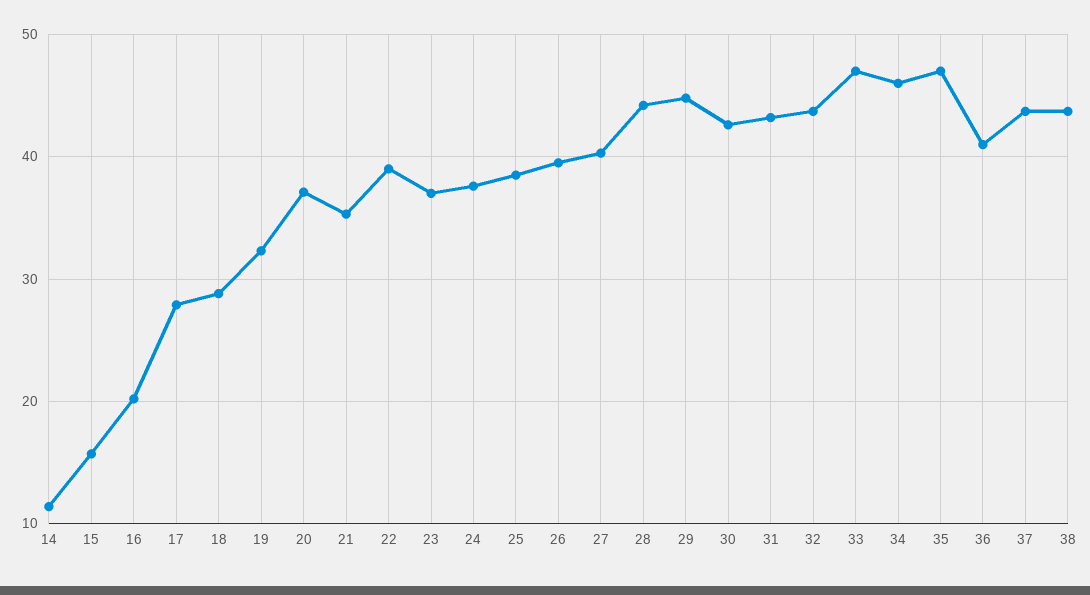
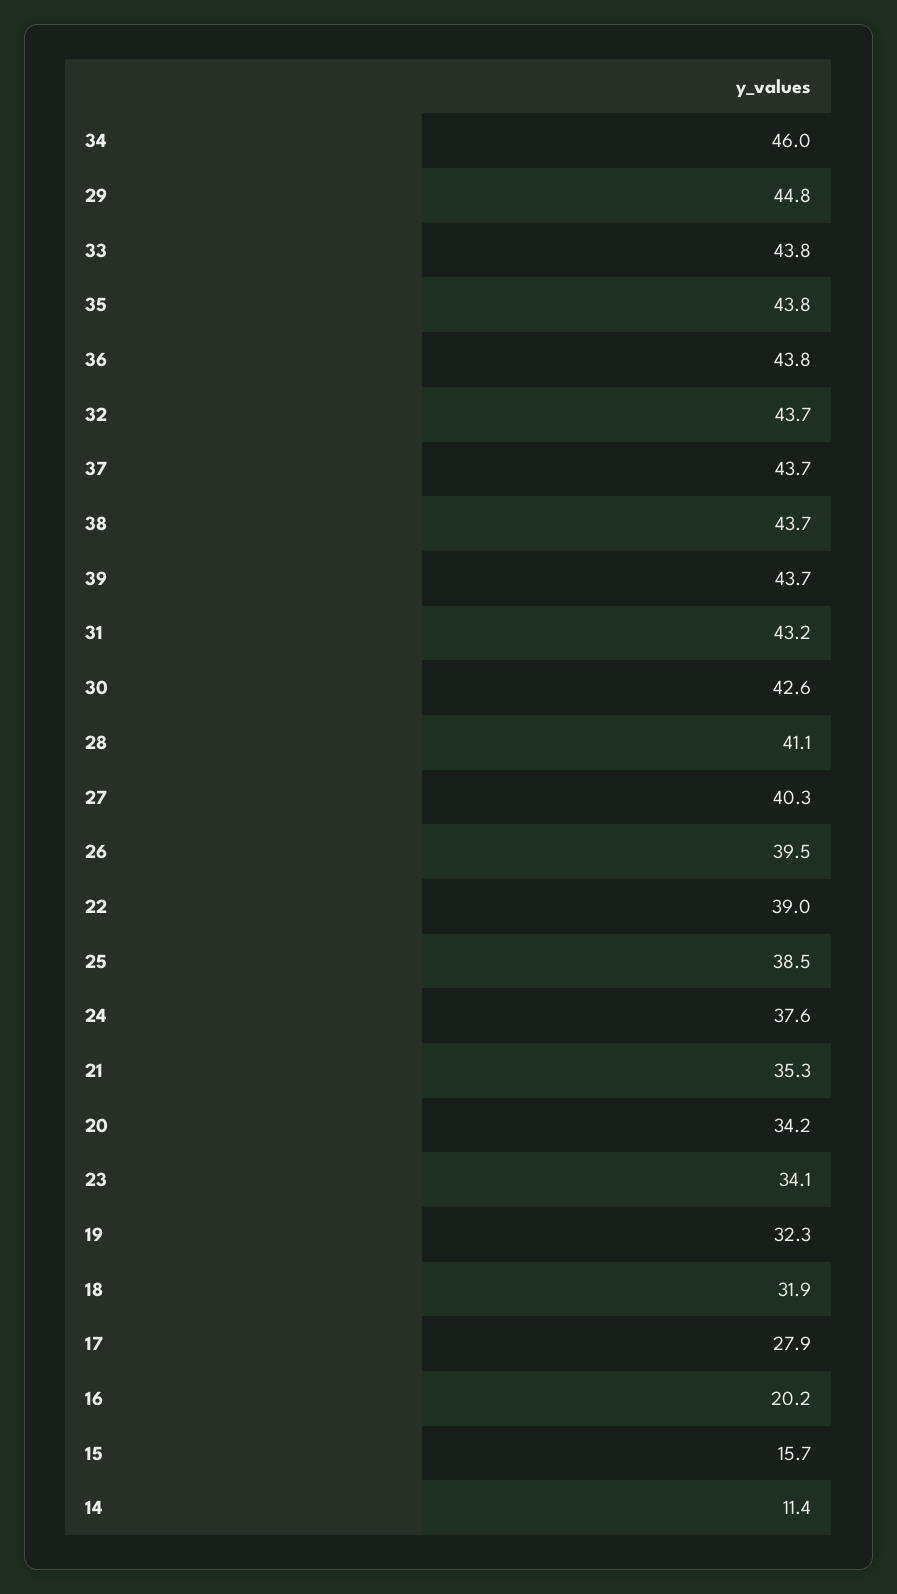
18: 29 -> 31.9
20: 37 -> 34.2
23: 37 -> 34.1
28: 44 -> 41.1
33: 47 -> 43.8
35: 47 -> 43.8
36: 41 -> 43.8
39: none -> 43.7

